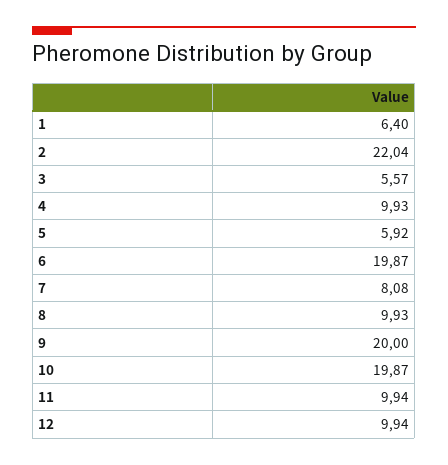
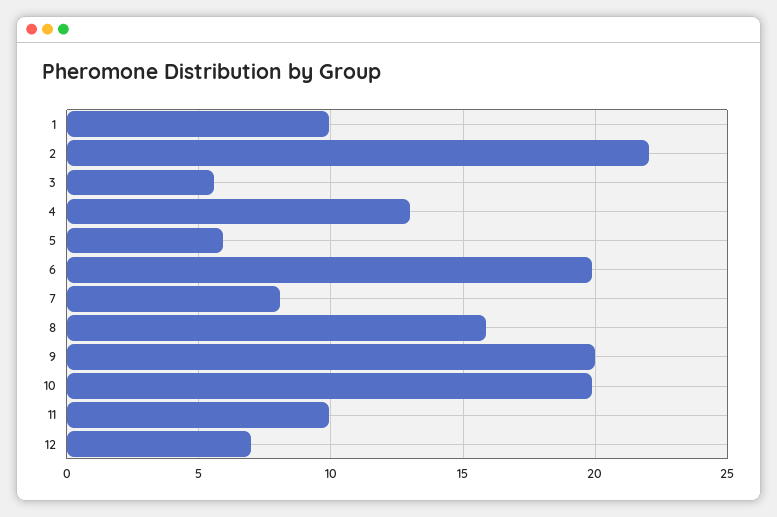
1: 6.4 -> 10
4: 9.93 -> 13
8: 9.93 -> 16
12: 9.94 -> 7

